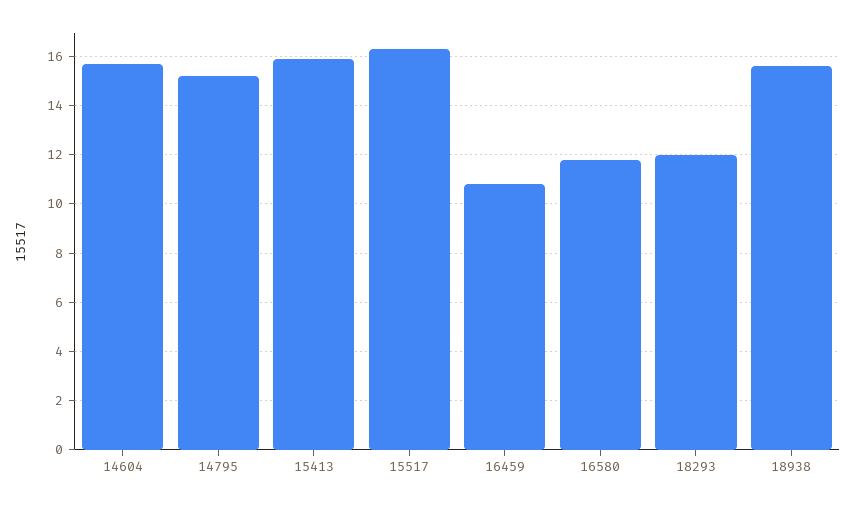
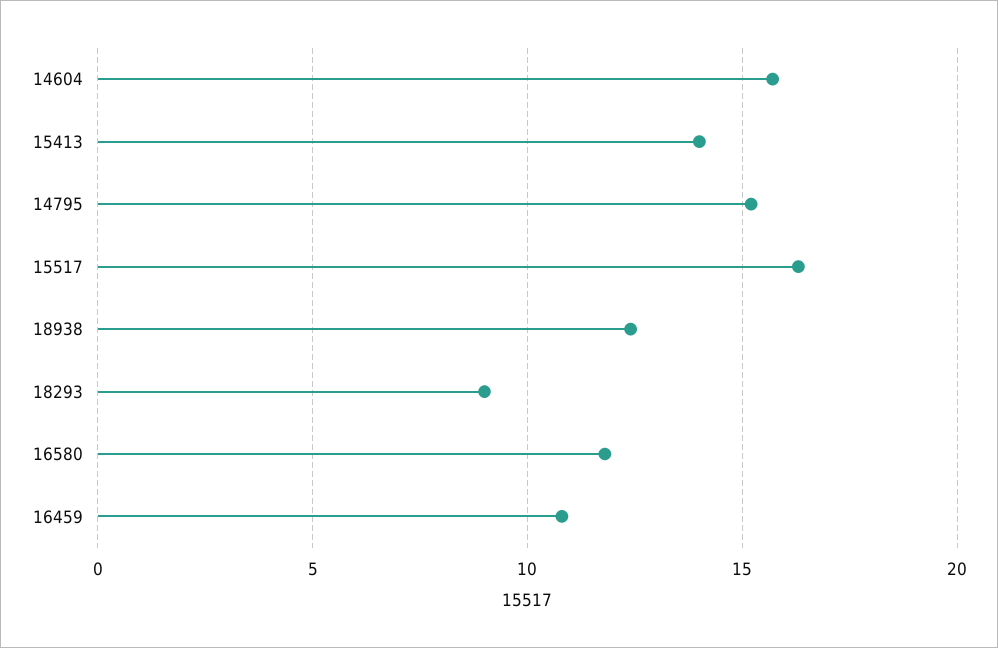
15413: 16 -> 14
18293: 12 -> 9
18938: 15.5 -> 12.5

